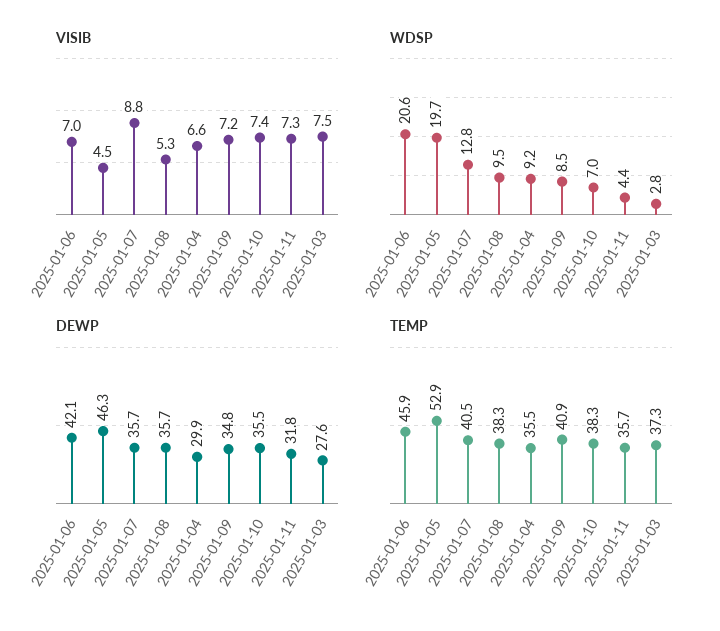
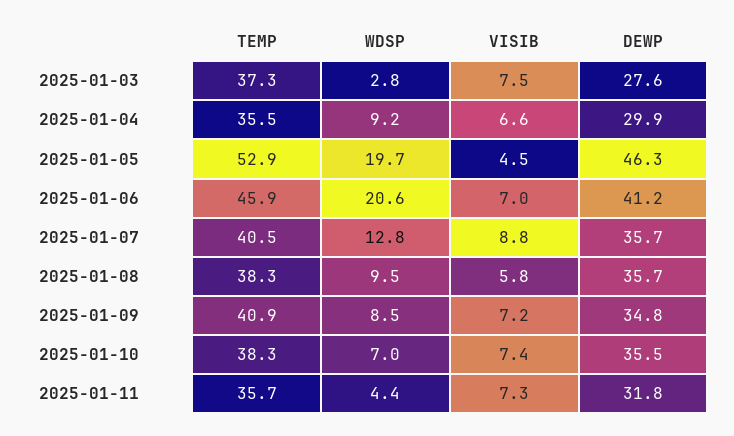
VISIB, 2025-01-08: 5.3 -> 5.8
DEWP, 2025-01-06: 42.1 -> 41.2

